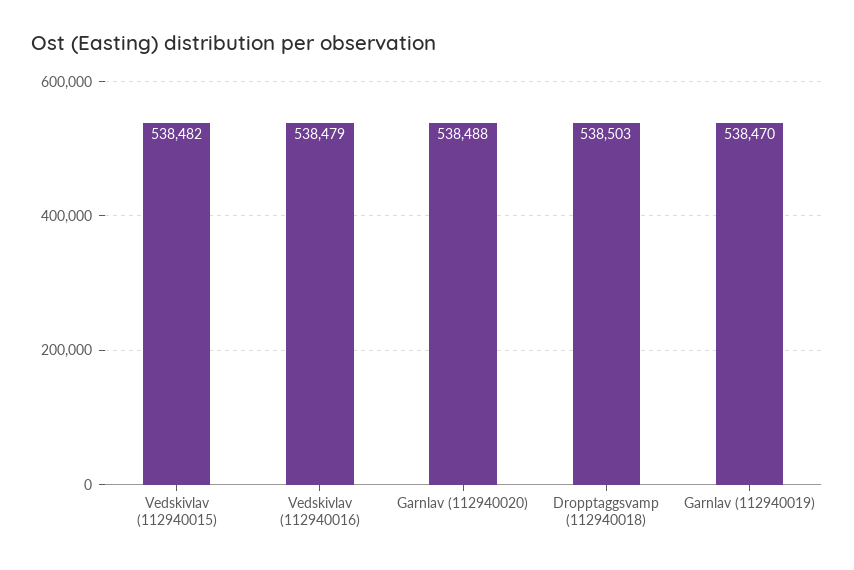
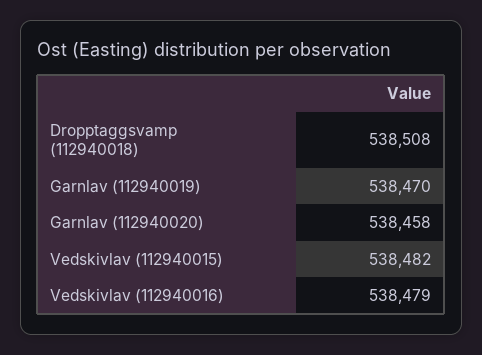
Garnlav (112940020): 538488 -> 538458
Dropptaggsvamp (112940018): 538503 -> 538508

